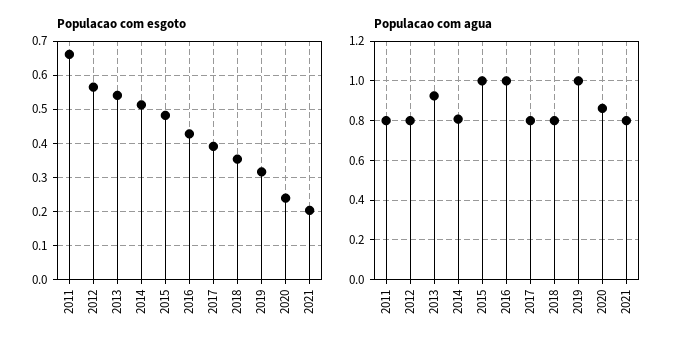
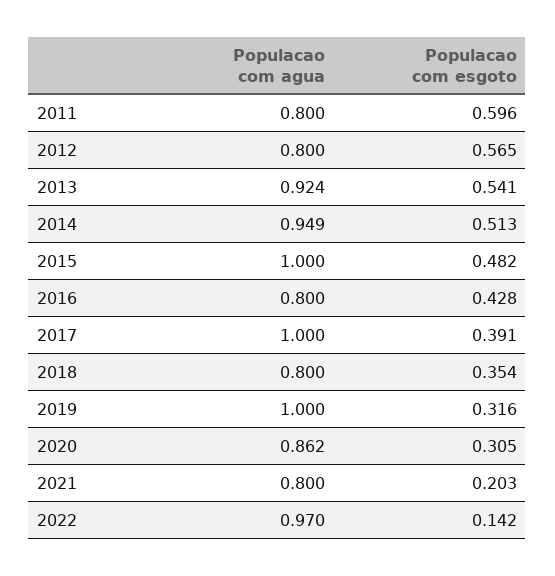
Populacao com esgoto, 2011: 0.66 -> 0.596
Populacao com esgoto, 2020: 0.24 -> 0.305
Populacao com agua, 2014: 0.8 -> 0.949
Populacao com agua, 2016: 1 -> 0.8
Populacao com agua, 2017: 0.8 -> 1
Populacao com agua, 2022: none -> 0.97
Populacao com esgoto, 2022: none -> 0.142

